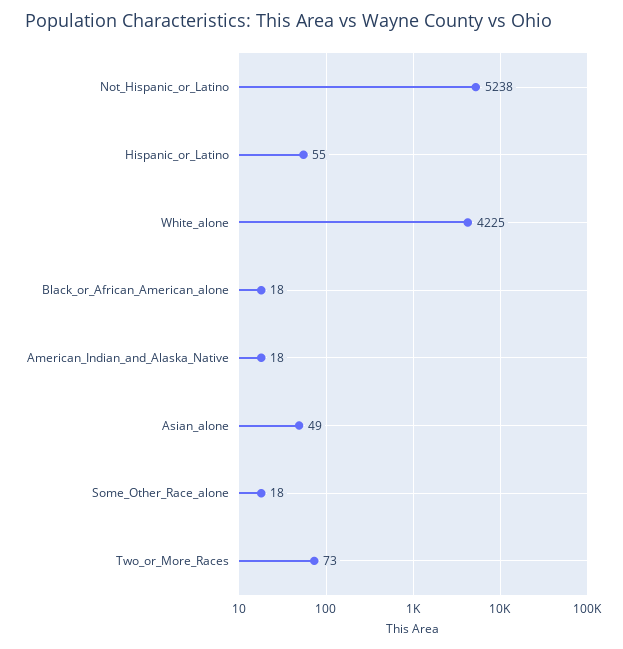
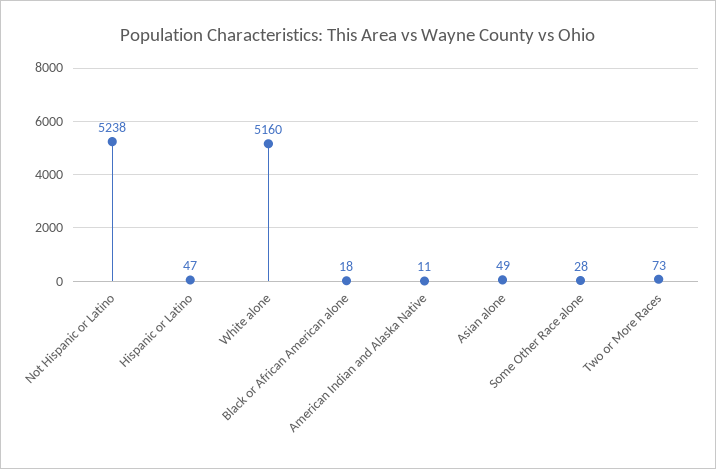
Hispanic_or_Latino: 55 -> 47
White_alone: 4225 -> 5160
American_Indian_and_Alaska_Native: 18 -> 11
Some_Other_Race_alone: 18 -> 28

